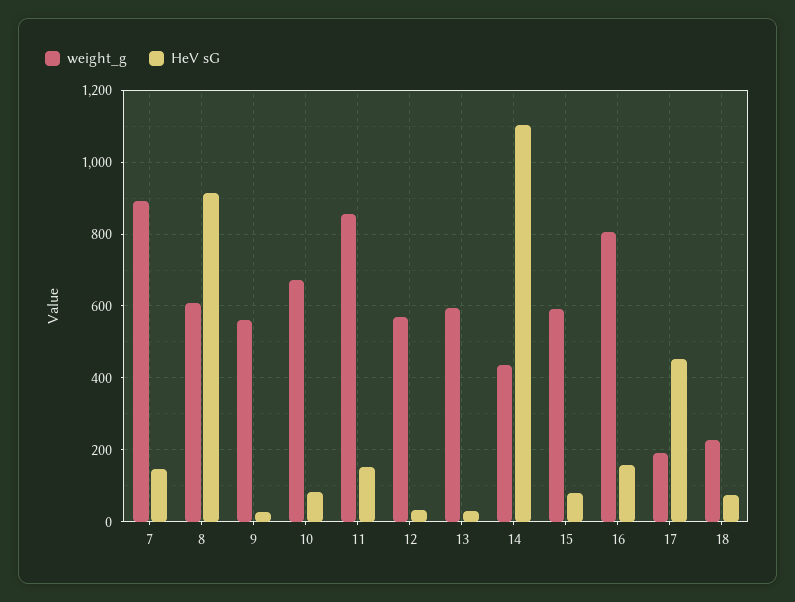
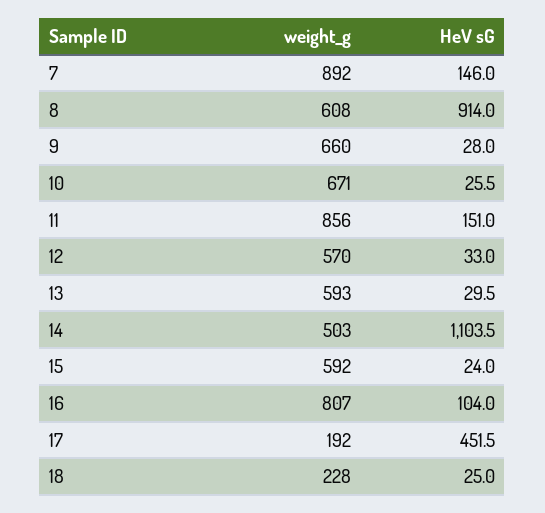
weight_g, 9: 560 -> 660
HeV sG, 10: 80 -> 25.5
weight_g, 14: 440 -> 503
HeV sG, 15: 80 -> 24
HeV sG, 16: 160 -> 104
HeV sG, 18: 80 -> 25

